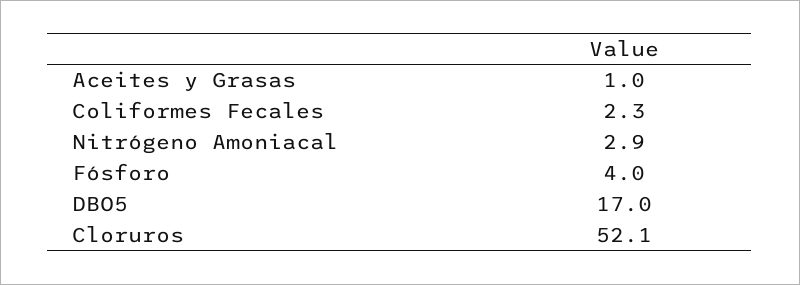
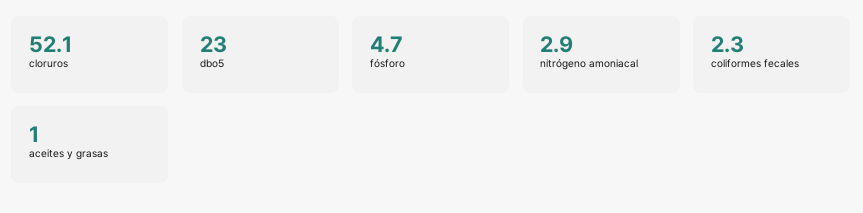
Fósforo: 4 -> 4.7
DBO5: 17 -> 23

